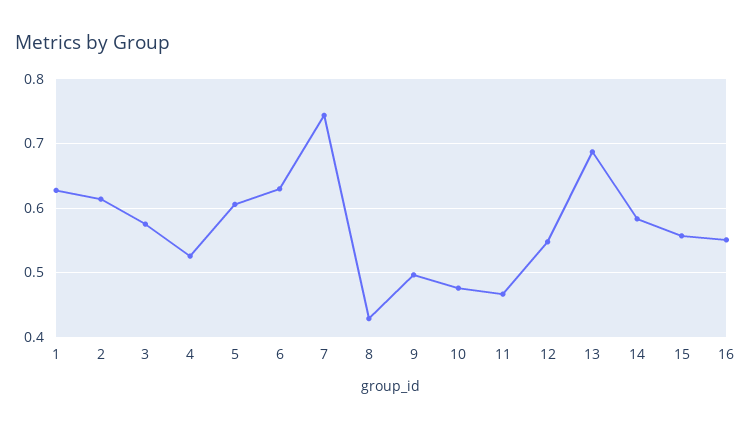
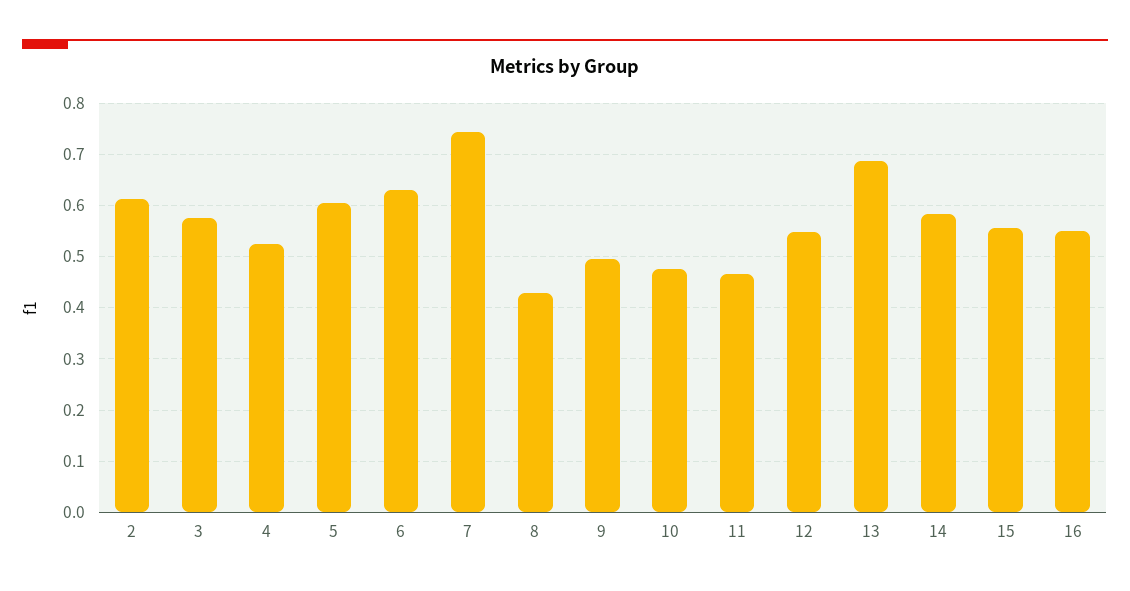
1: 0.63 -> none

